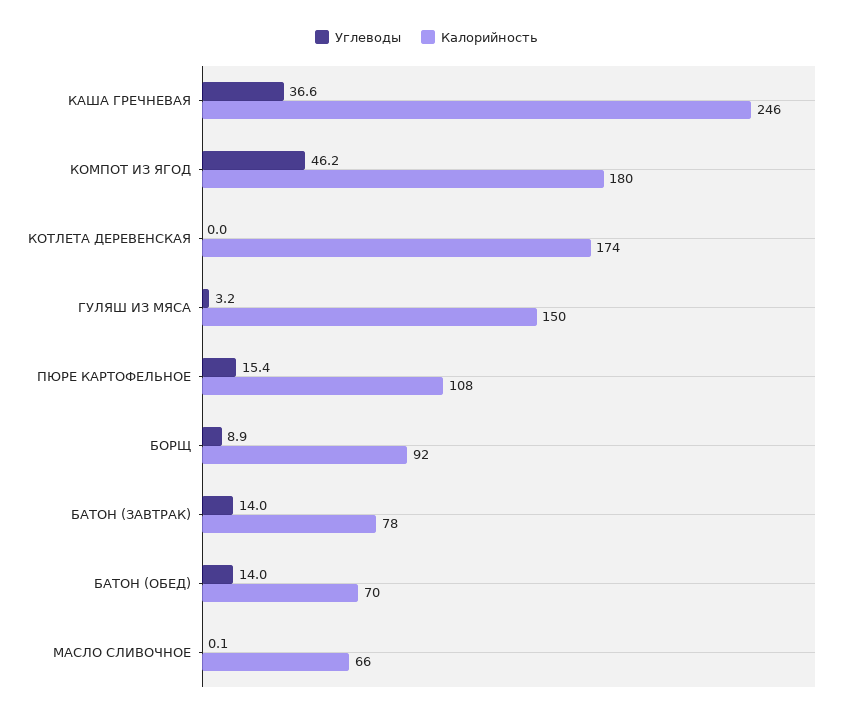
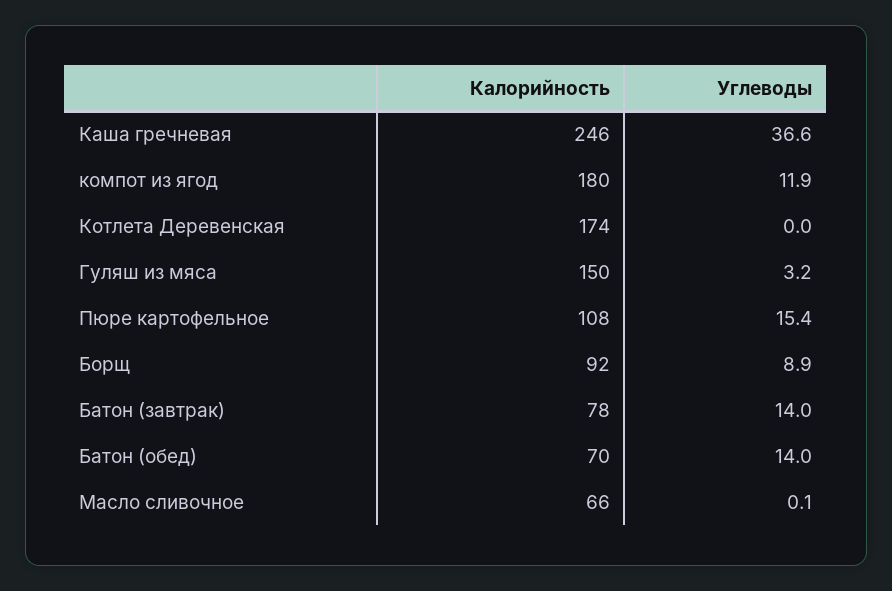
Углеводы, КОМПОТ ИЗ ЯГОД: 46.2 -> 11.9

